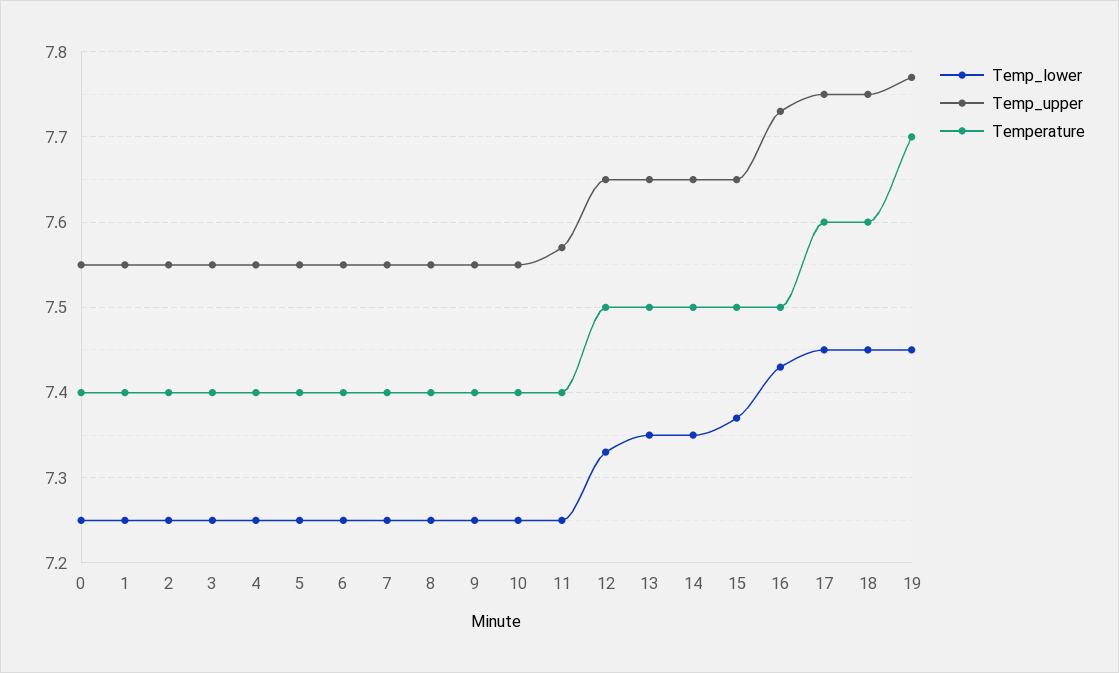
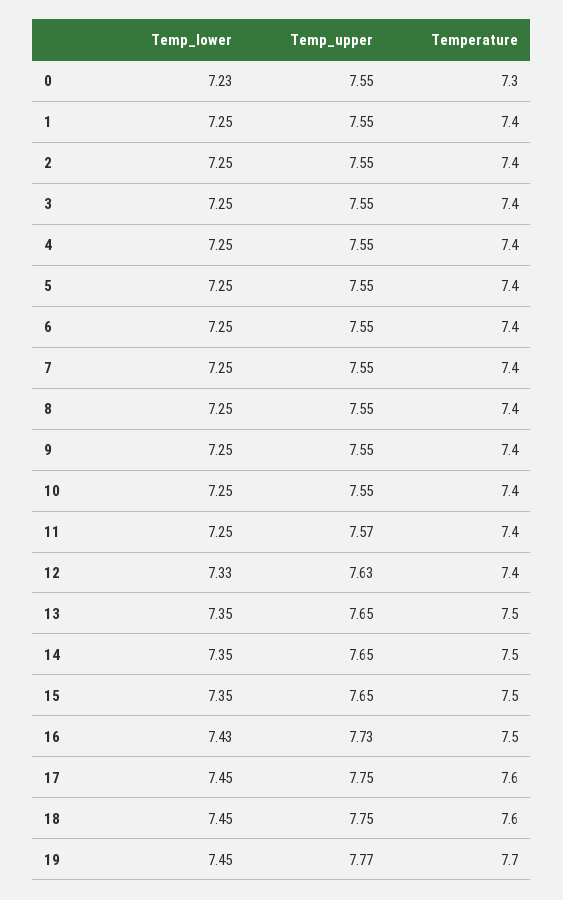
Temp_lower, 0: 7.25 -> 7.23
Temperature, 0: 7.4 -> 7.3
Temp_upper, 12: 7.65 -> 7.63
Temperature, 12: 7.5 -> 7.4
Temp_lower, 15: 7.37 -> 7.35

